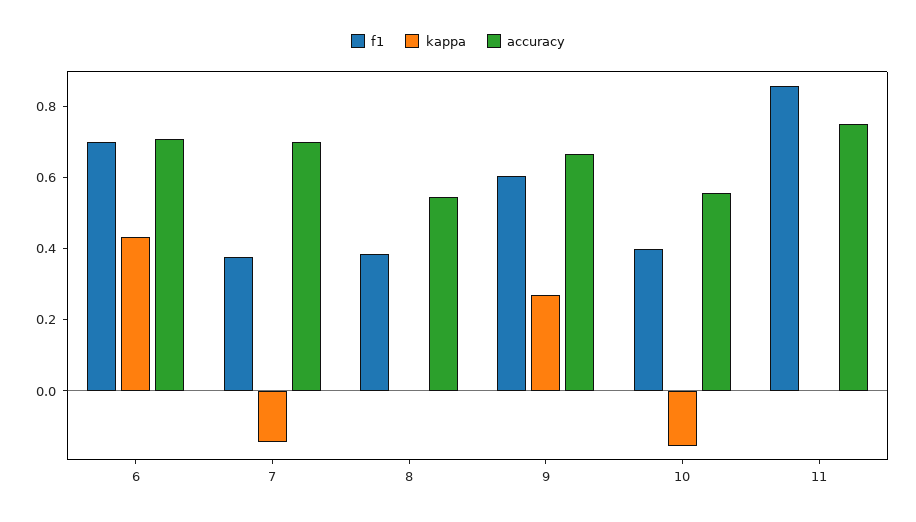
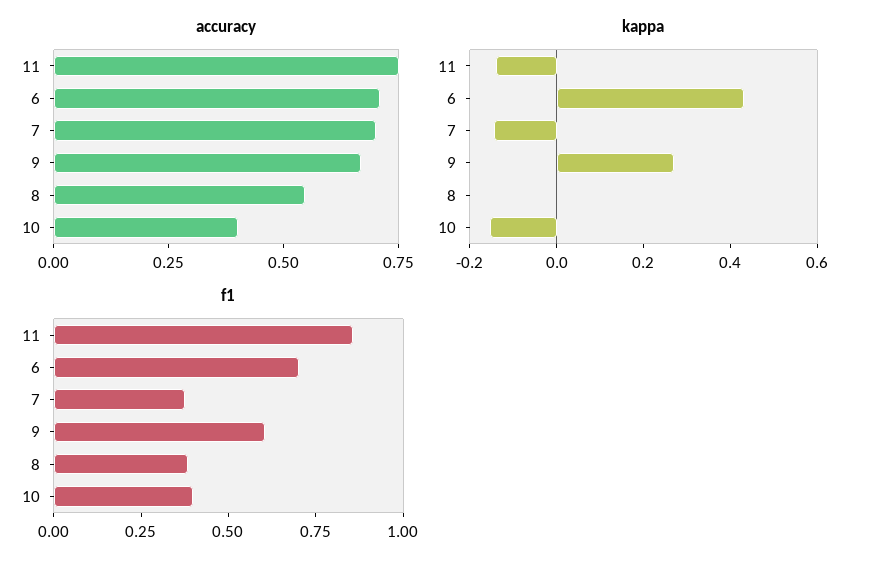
accuracy, 10: 0.55 -> 0.4
kappa, 11: 0 -> -0.15

